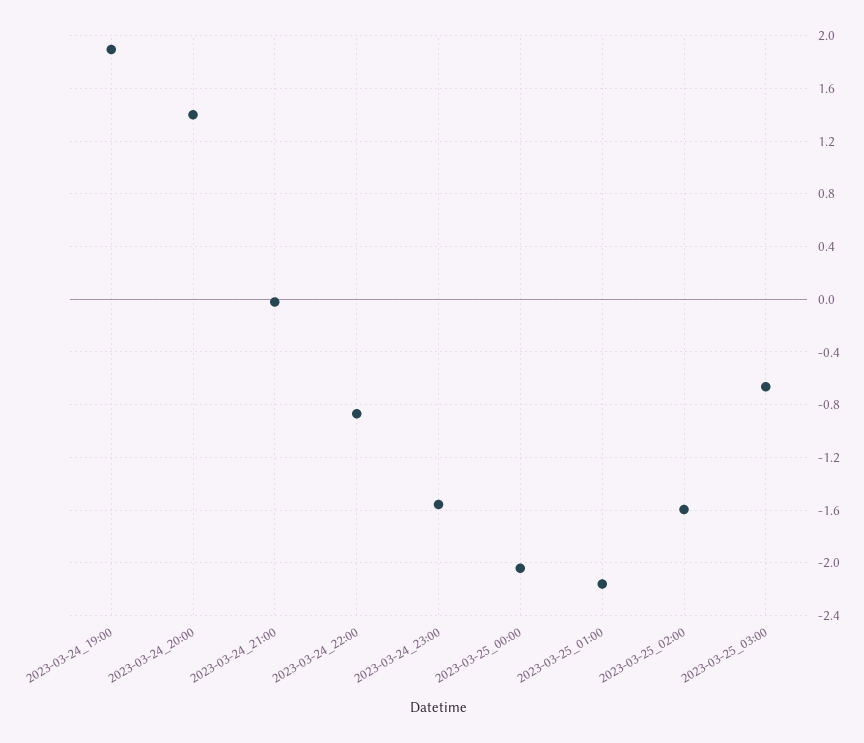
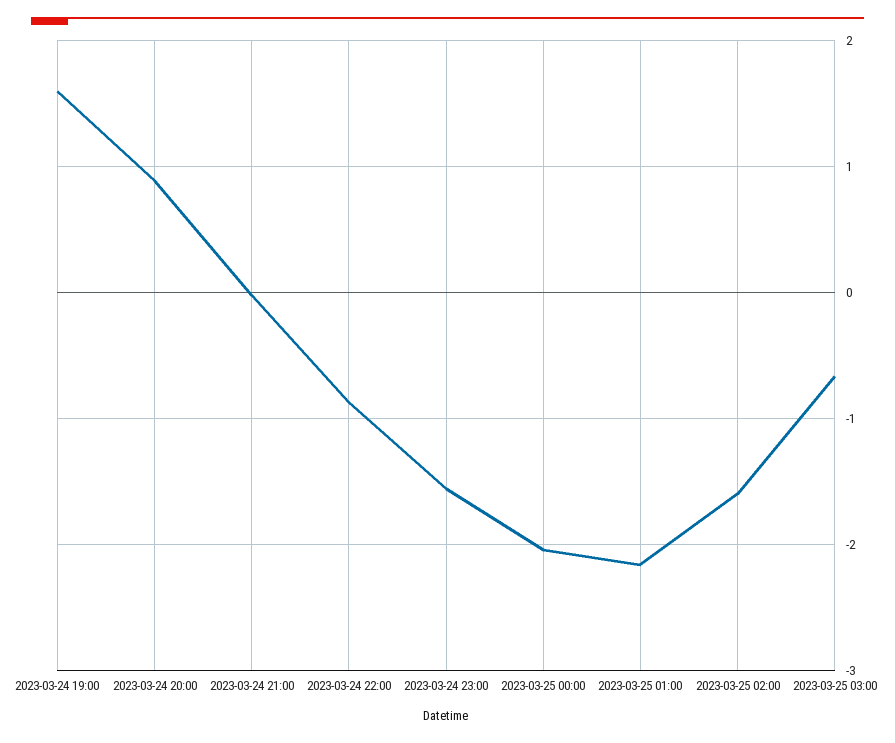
2023-03-24_19:00: 1.9 -> 1.6
2023-03-24_20:00: 1.4 -> 0.9

